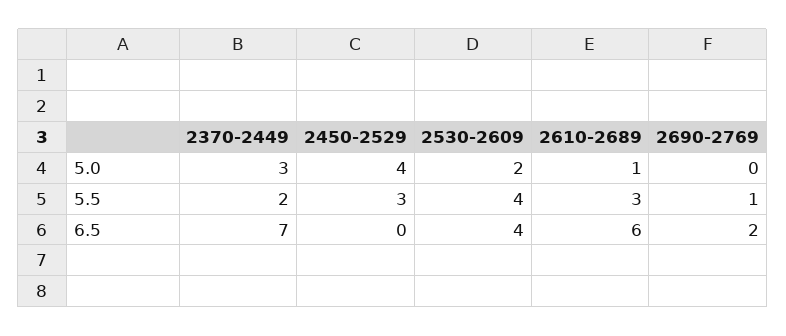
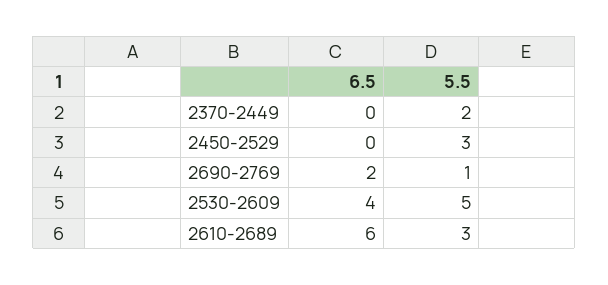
2370-2449, 5.0: 3 -> none
2450-2529, 5.0: 4 -> none
2530-2609, 5.0: 2 -> none
2610-2689, 5.0: 1 -> none
2690-2769, 5.0: 0 -> none
2530-2609, 5.5: 4 -> 5
2370-2449, 6.5: 7 -> 0

